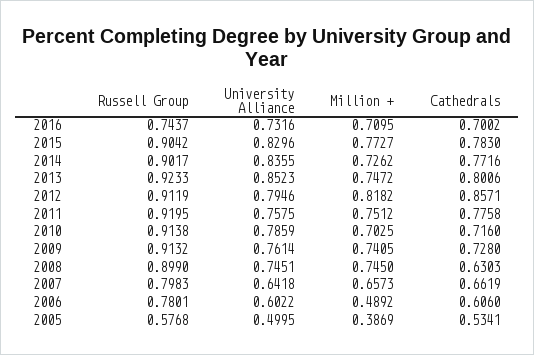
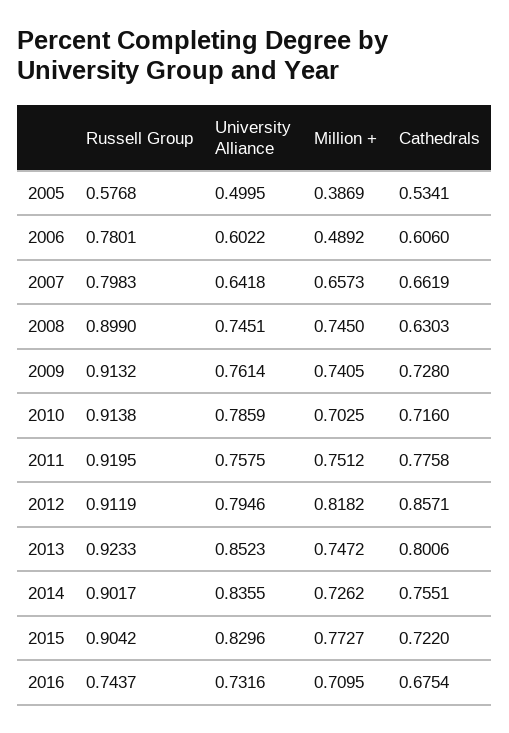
Cathedrals, 2016: 0.7002 -> 0.6754
Cathedrals, 2015: 0.783 -> 0.722
Cathedrals, 2014: 0.7716 -> 0.7551

